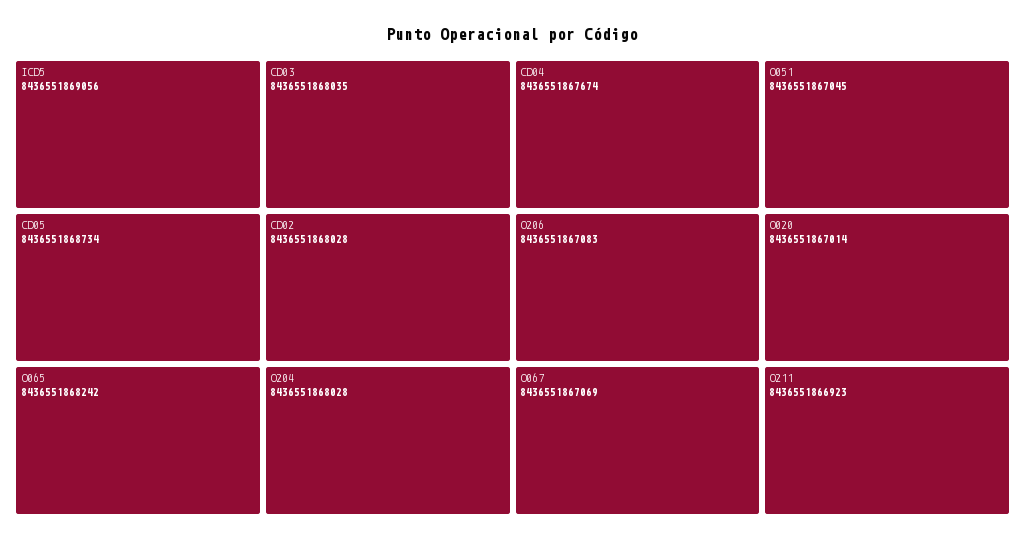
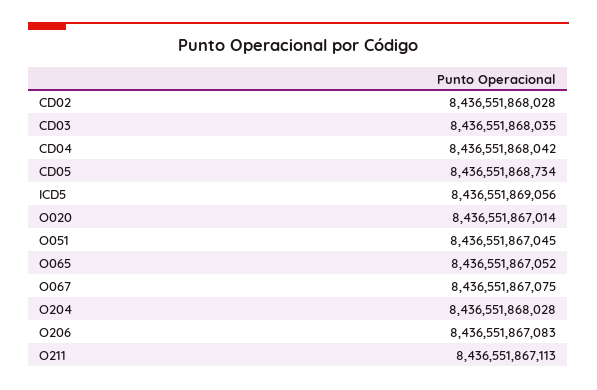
O065: 8436551868242 -> 8436551867052
CD04: 8436551867674 -> 8436551868042
O067: 8436551867069 -> 8436551867075
O211: 8436551866923 -> 8436551867113

